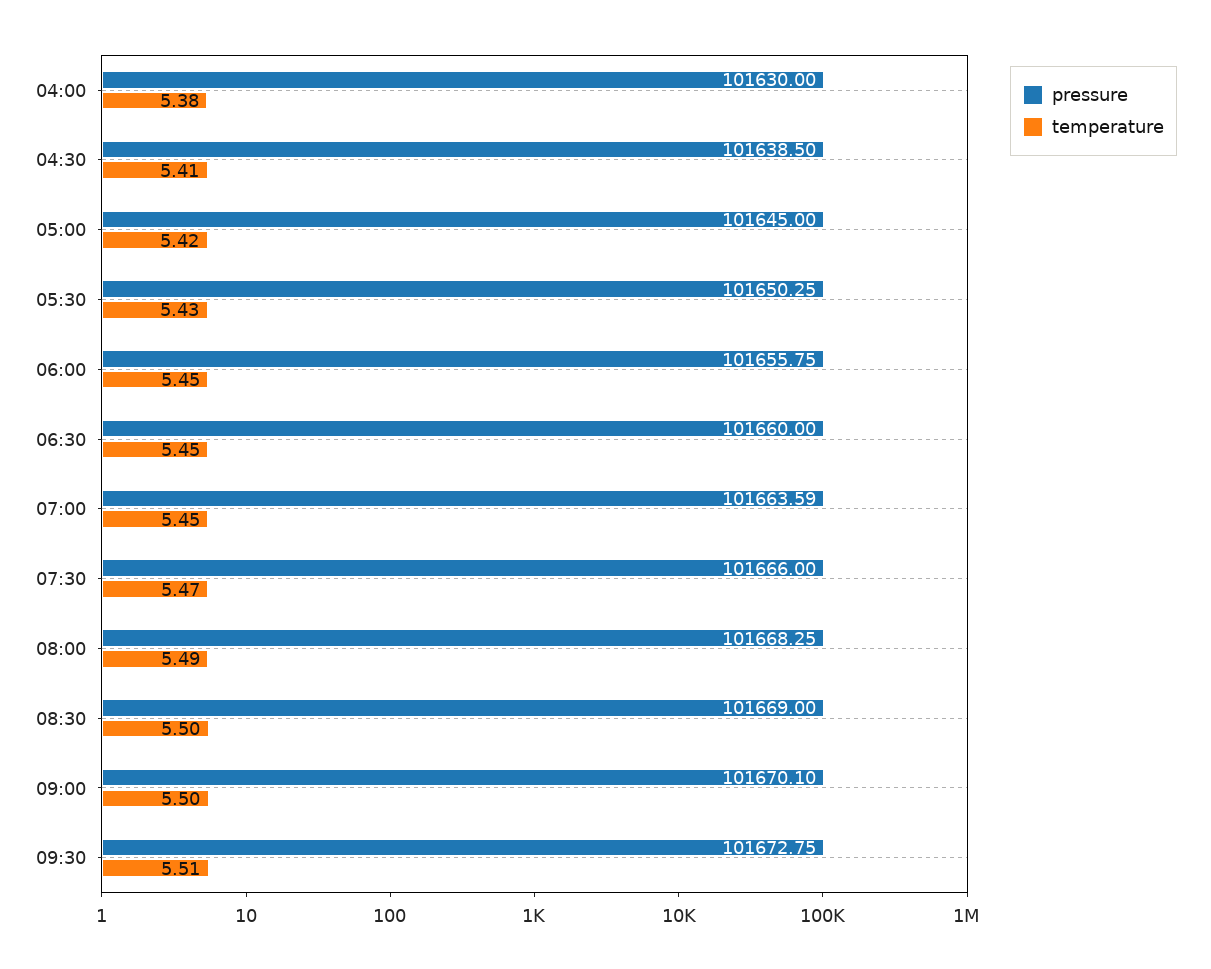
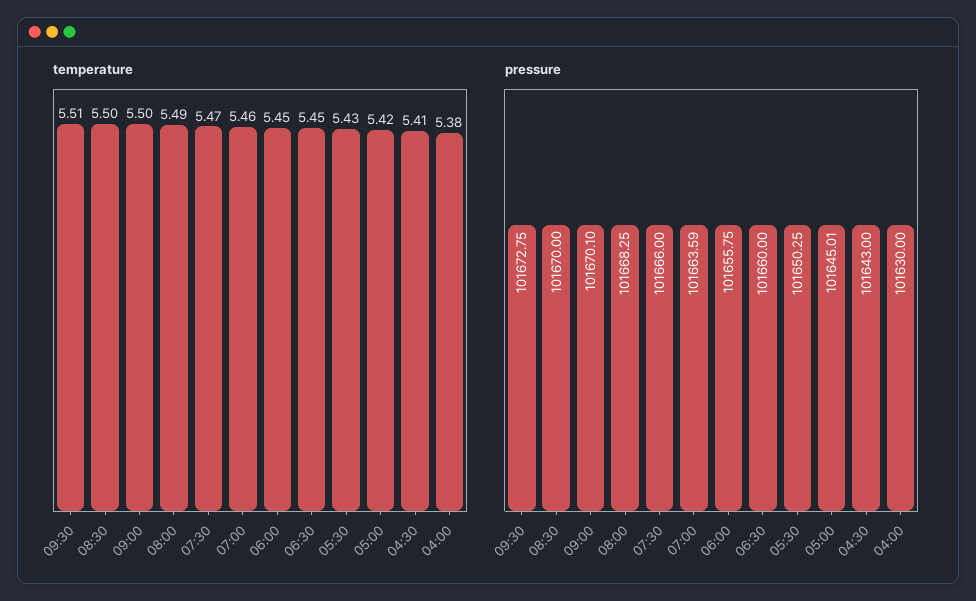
pressure, 04:30: 101638.5 -> 101643
pressure, 05:00: 101645 -> 101645.01
temperature, 07:00: 5.45 -> 5.46
pressure, 08:30: 101669 -> 101670

